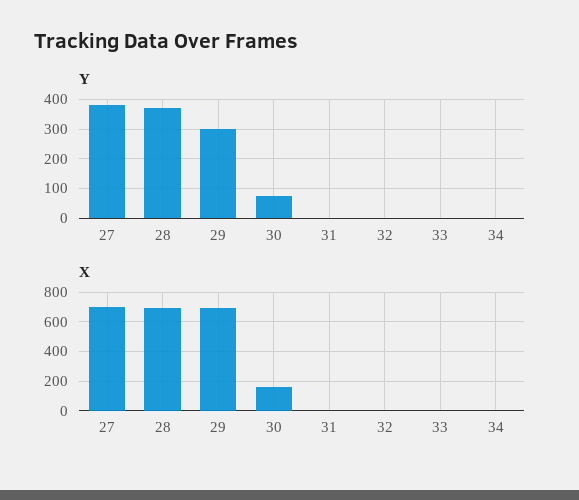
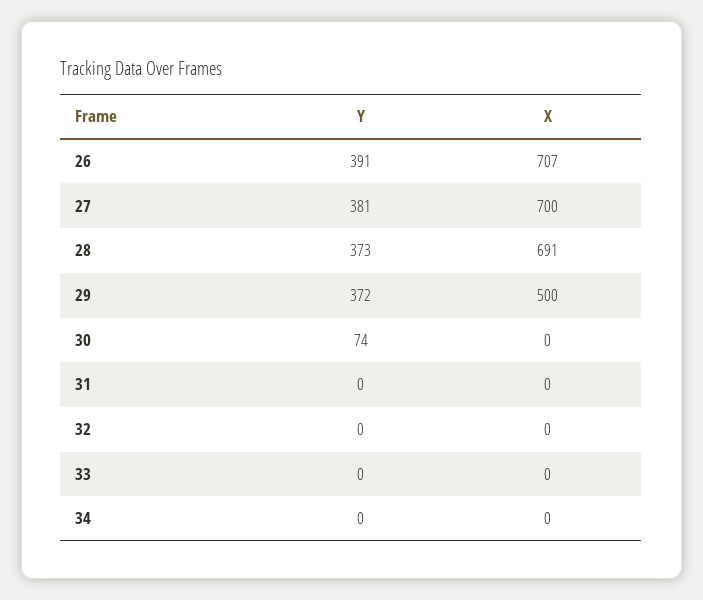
Y, 29: 300 -> 372
X, 29: 700 -> 500
X, 30: 150 -> 0
Y, 26: none -> 391
X, 26: none -> 707

